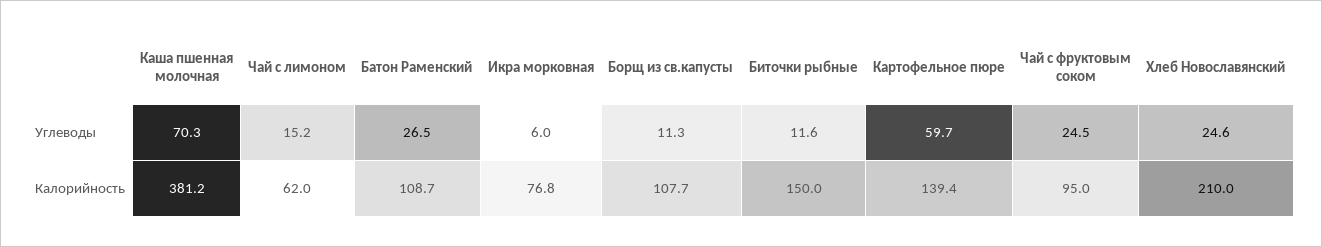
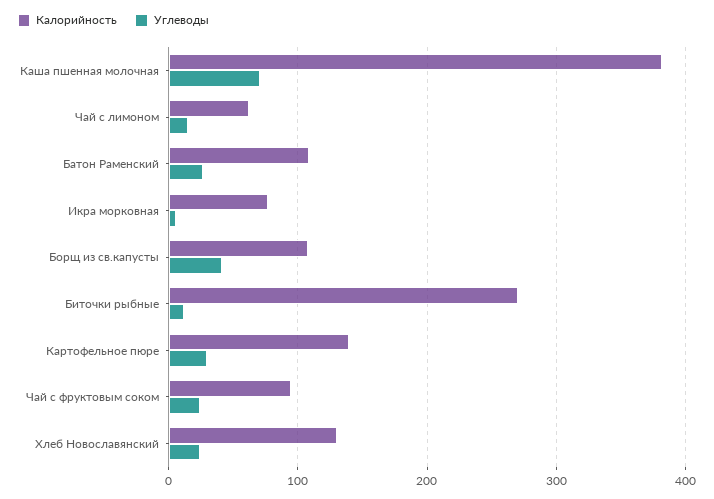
Углеводы, Борщ из св.капусты: 11.3 -> 40
Углеводы, Картофельное пюре: 59.7 -> 30
Калорийность, Биточки рыбные: 150 -> 270
Калорийность, Хлеб Новославянский: 210 -> 130

